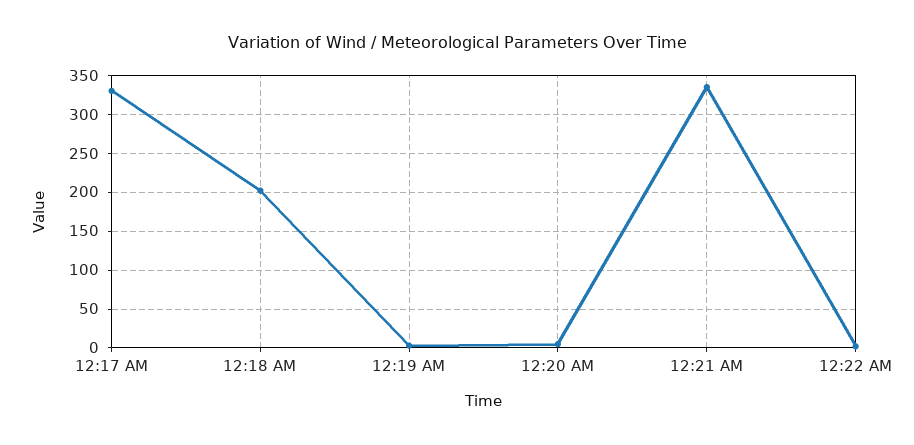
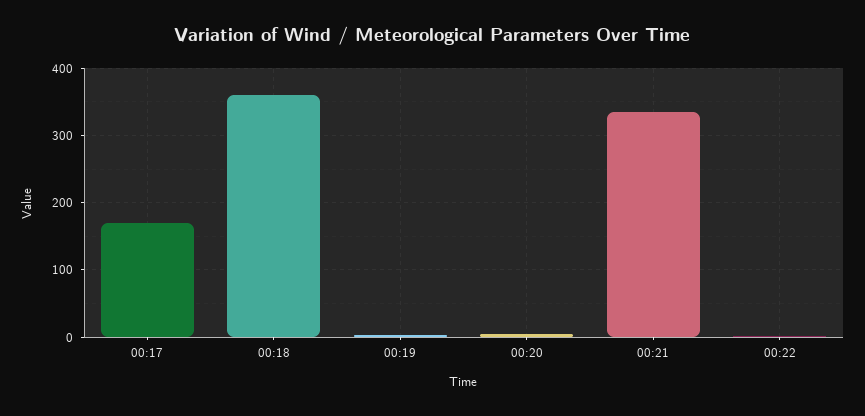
12:17 AM: 330 -> 170
12:18 AM: 200 -> 360

